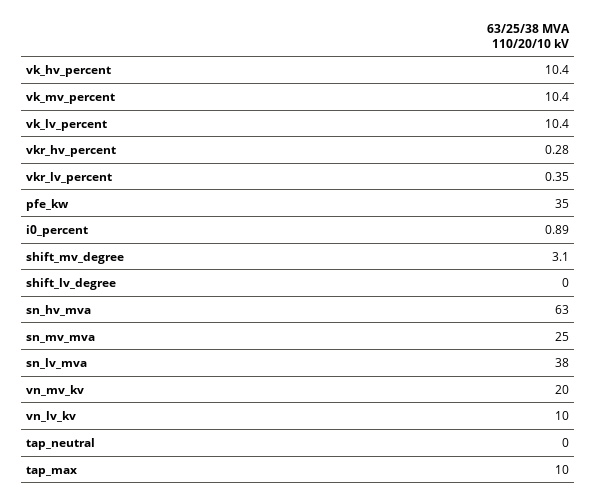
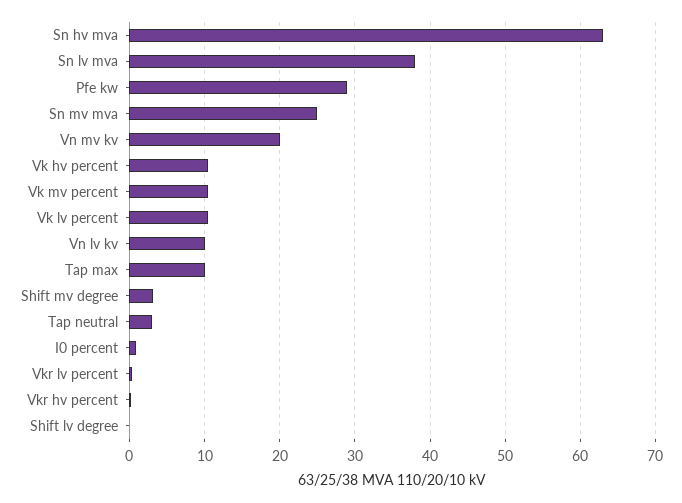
pfe_kw: 35 -> 29
tap_neutral: 0 -> 3

